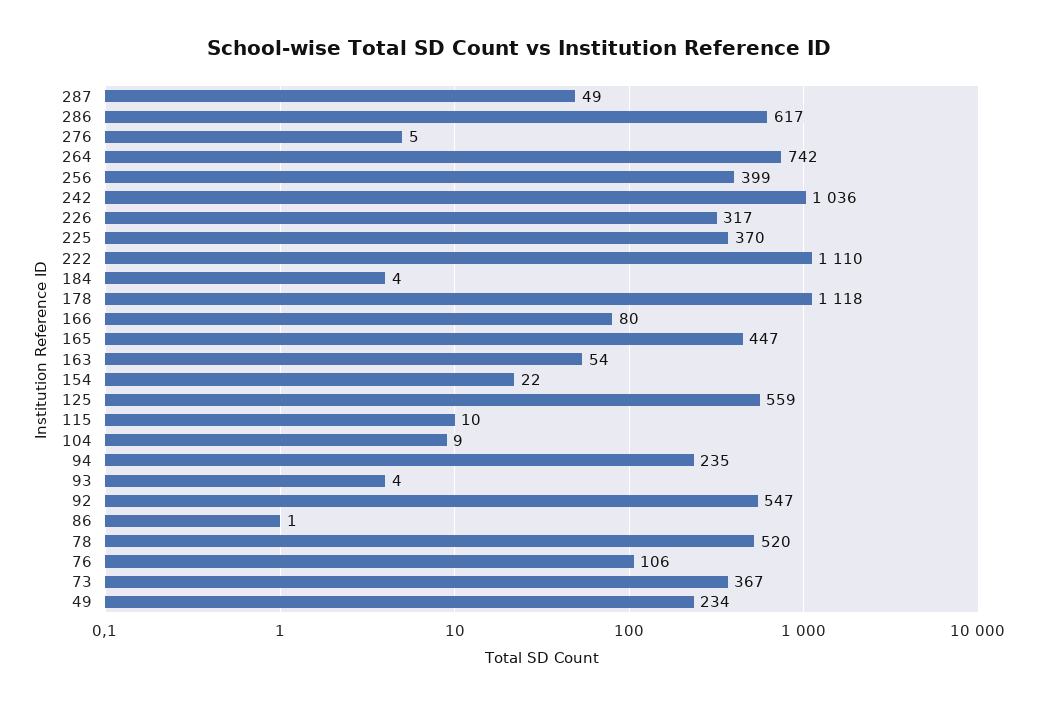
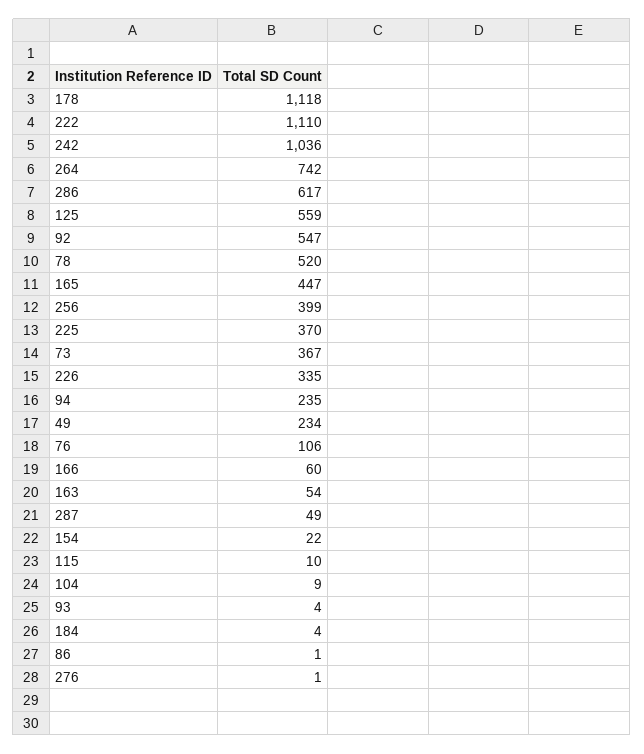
276: 5 -> 1
226: 317 -> 335
166: 80 -> 60

